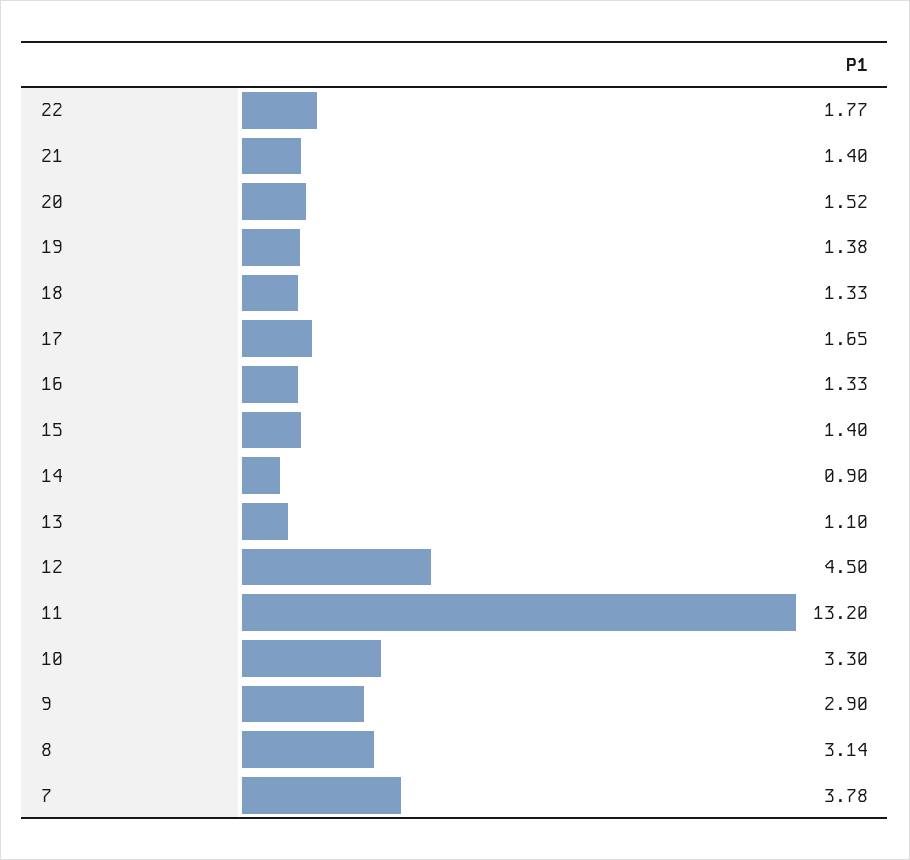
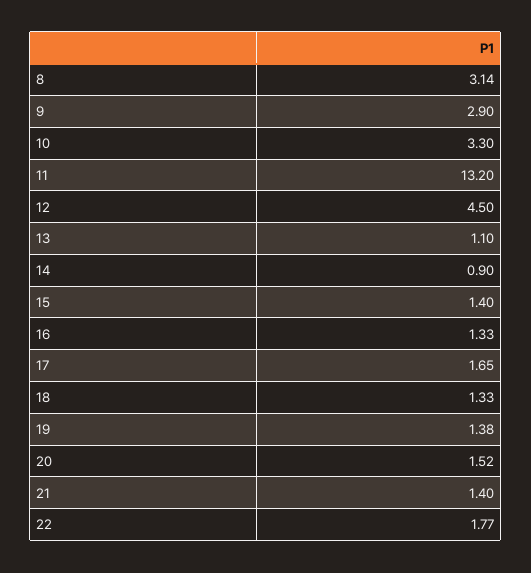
7: 3.78 -> none

